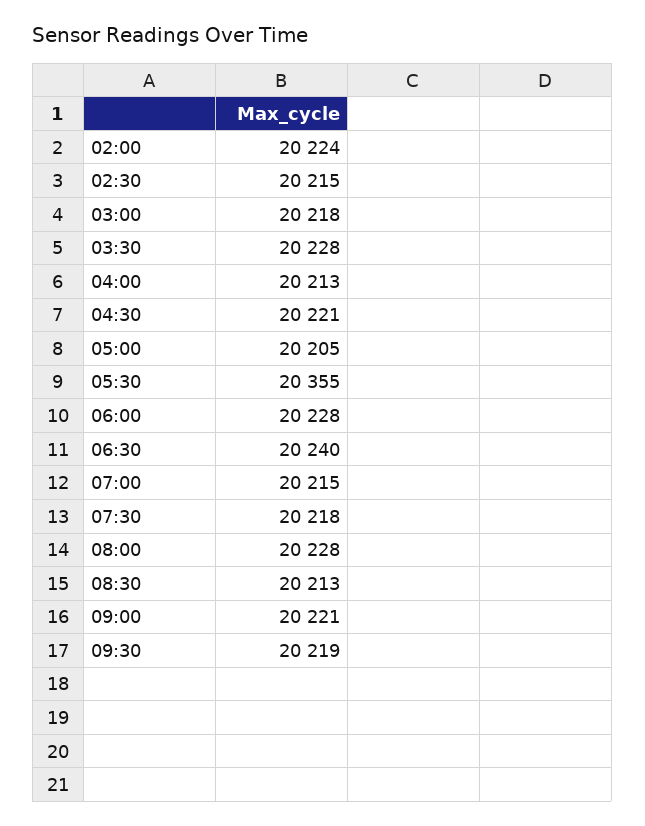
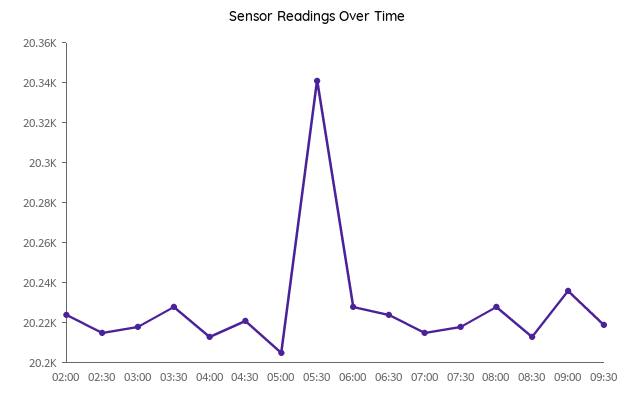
05:30: 20355 -> 20340
06:30: 20240 -> 20225
09:00: 20221 -> 20235

